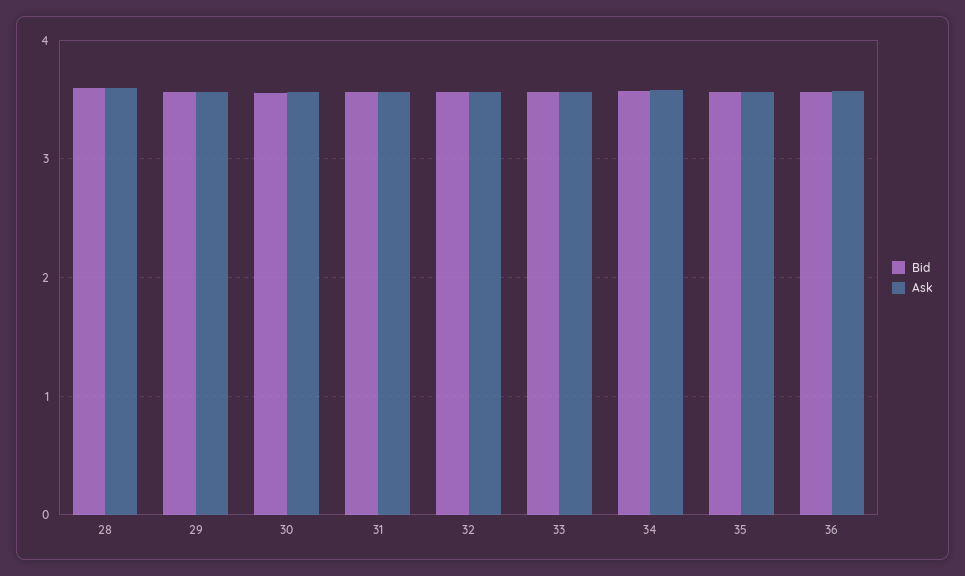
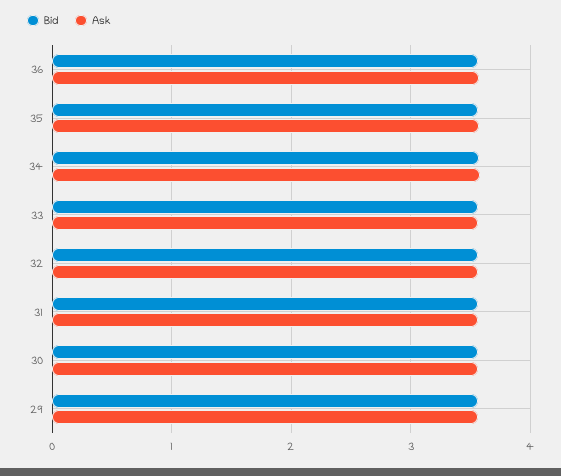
Bid, 28: 3.6 -> none
Ask, 28: 3.6 -> none

